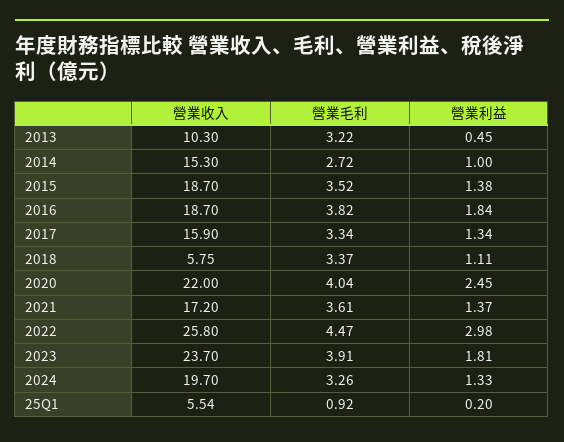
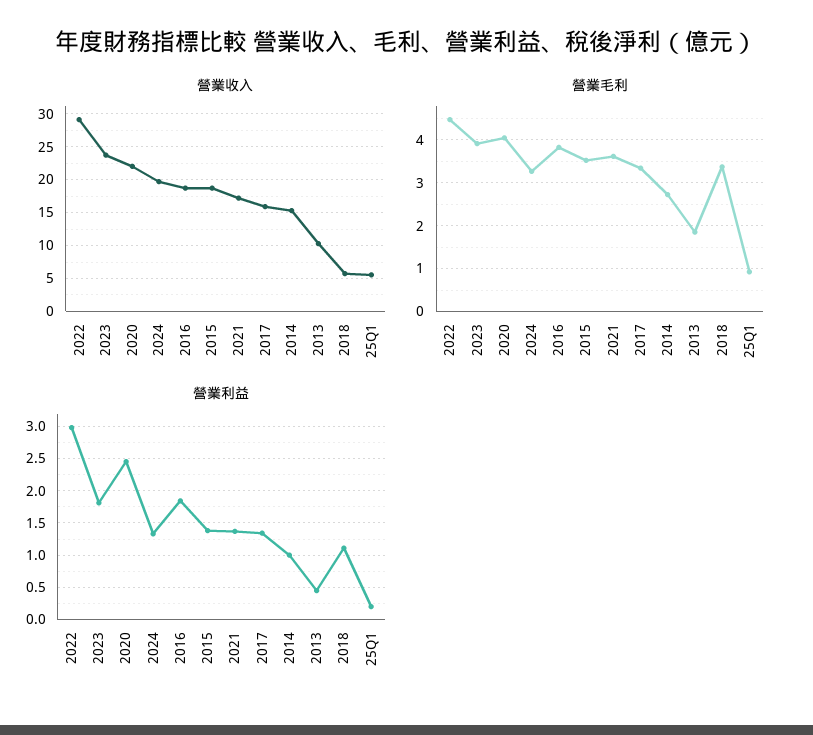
營業毛利, 2013: 3.22 -> 1.8
營業收入, 2022: 25.8 -> 29

